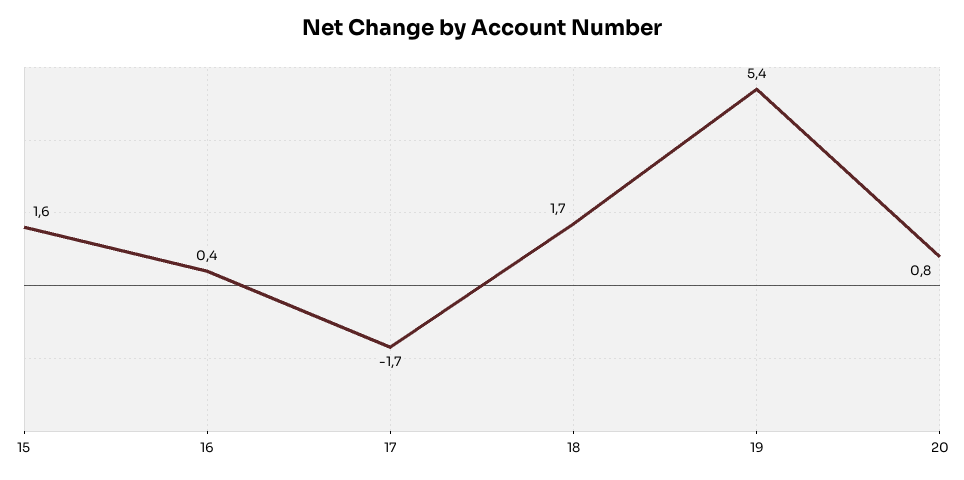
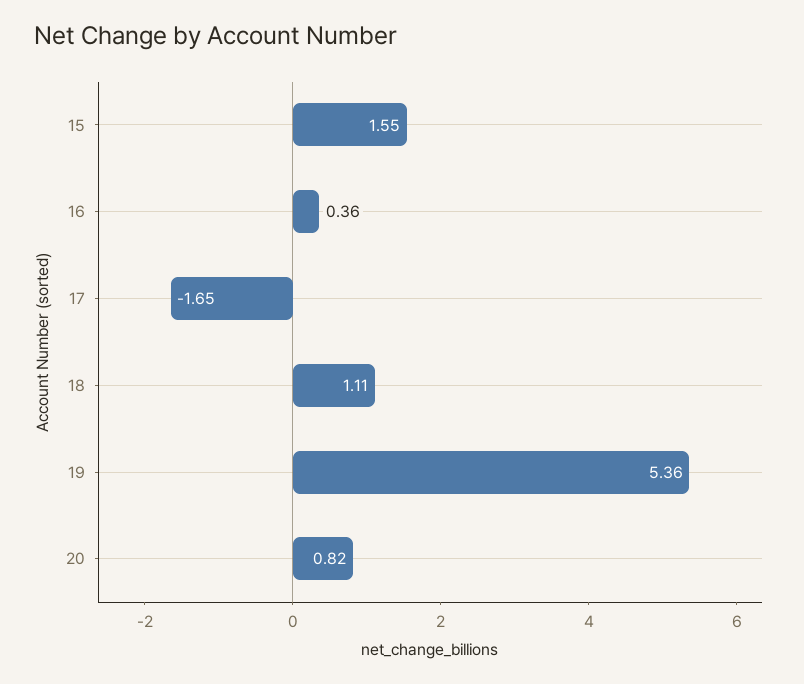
18: 1.7 -> 1.11

